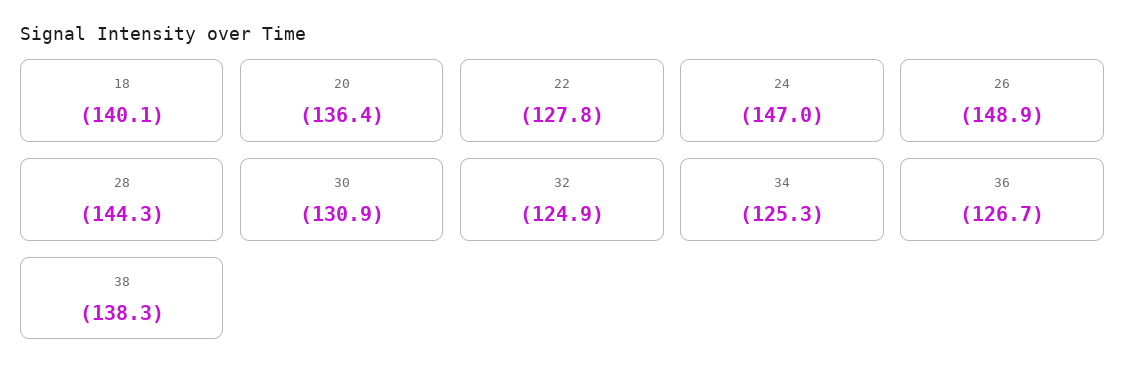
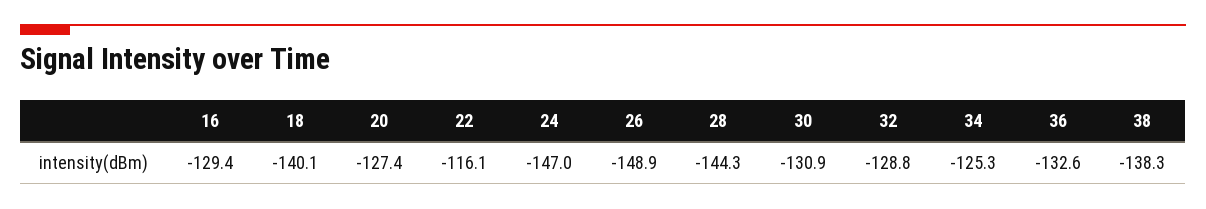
20: -136.4 -> -127.4
22: -127.8 -> -116.1
32: -124.9 -> -128.8
36: -126.7 -> -132.6
16: none -> -129.4

